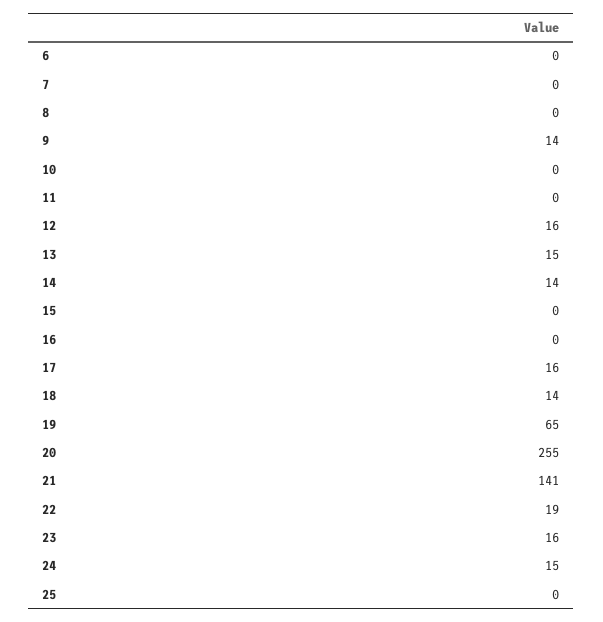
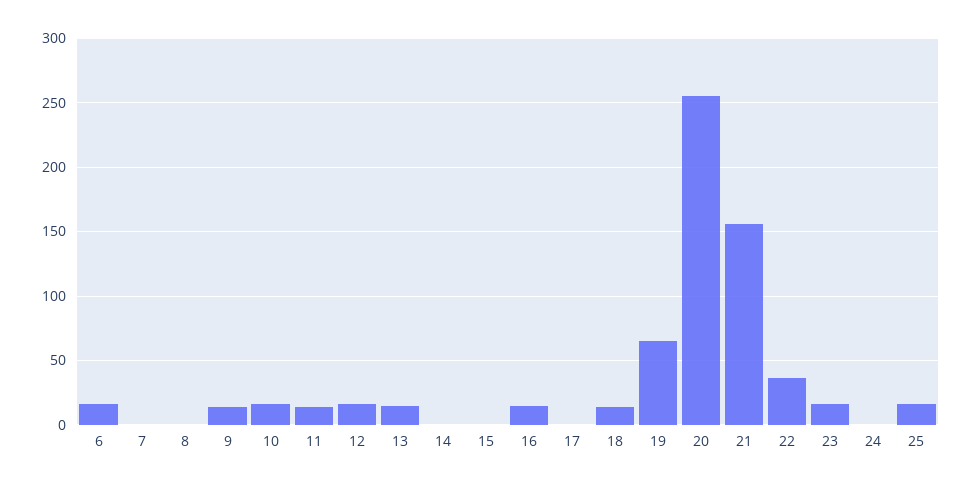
6: 0 -> 15
10: 0 -> 15
11: 0 -> 15
14: 14 -> 0
16: 0 -> 15
17: 16 -> 0
21: 141 -> 155
22: 19 -> 35
24: 15 -> 0
25: 0 -> 15

